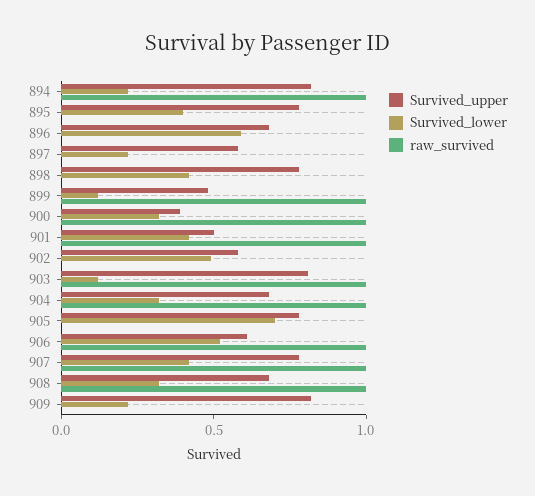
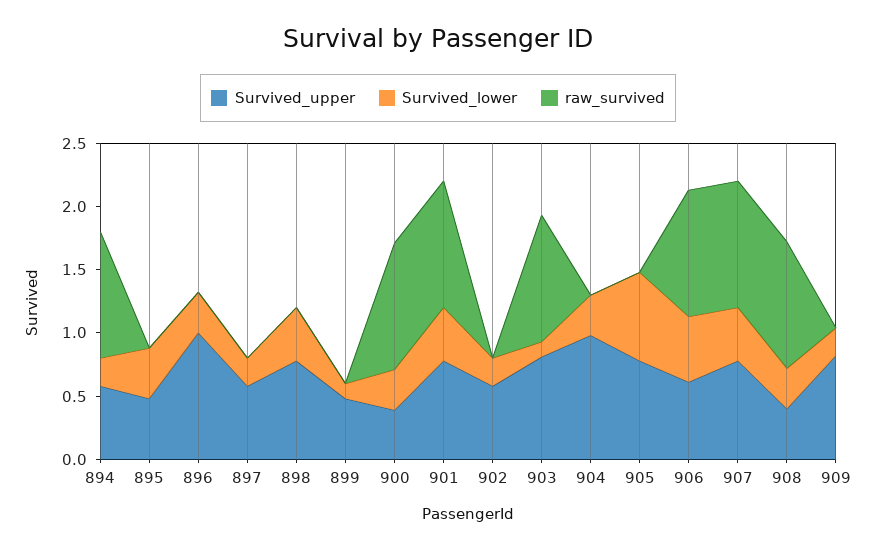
Survived_upper, 894: 0.8 -> 0.6
Survived_upper, 895: 0.8 -> 0.5
Survived_upper, 896: 0.7 -> 1
Survived_lower, 896: 0.6 -> 0.3
raw_survived, 899: 1 -> 0
Survived_upper, 901: 0.5 -> 0.8
Survived_lower, 902: 0.5 -> 0.2
Survived_upper, 904: 0.7 -> 1
raw_survived, 904: 1 -> 0
Survived_upper, 908: 0.7 -> 0.4

